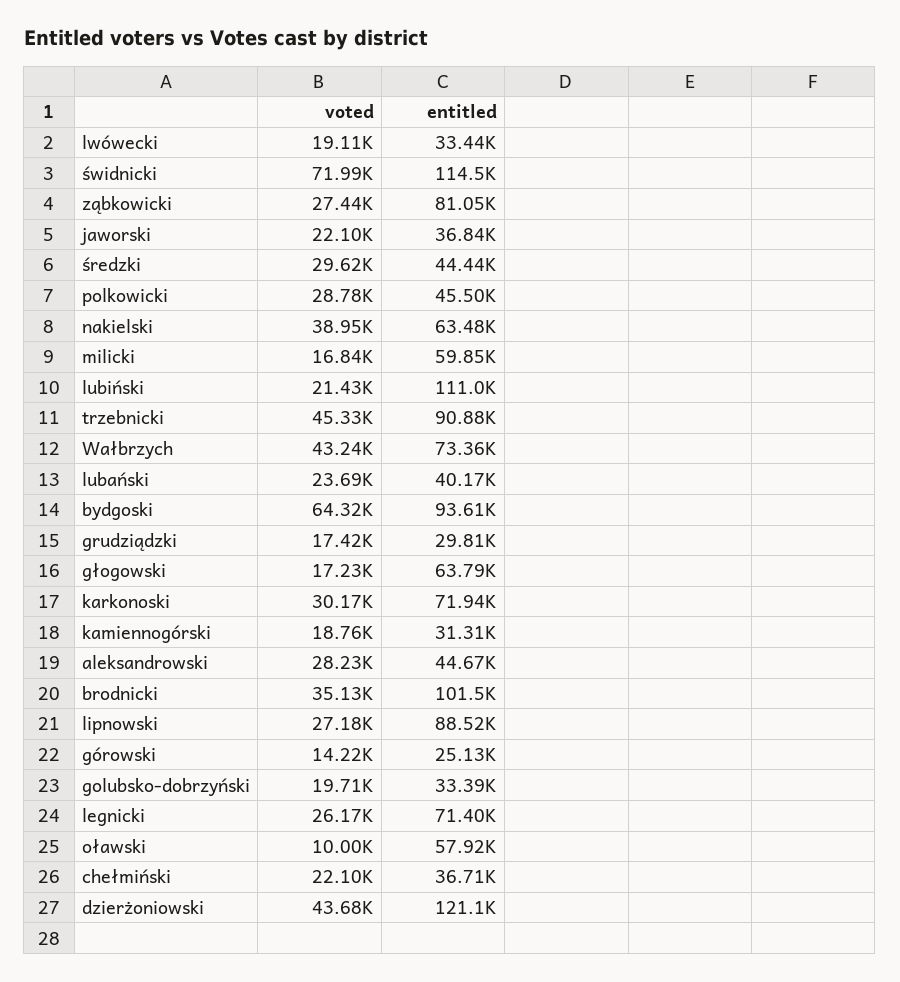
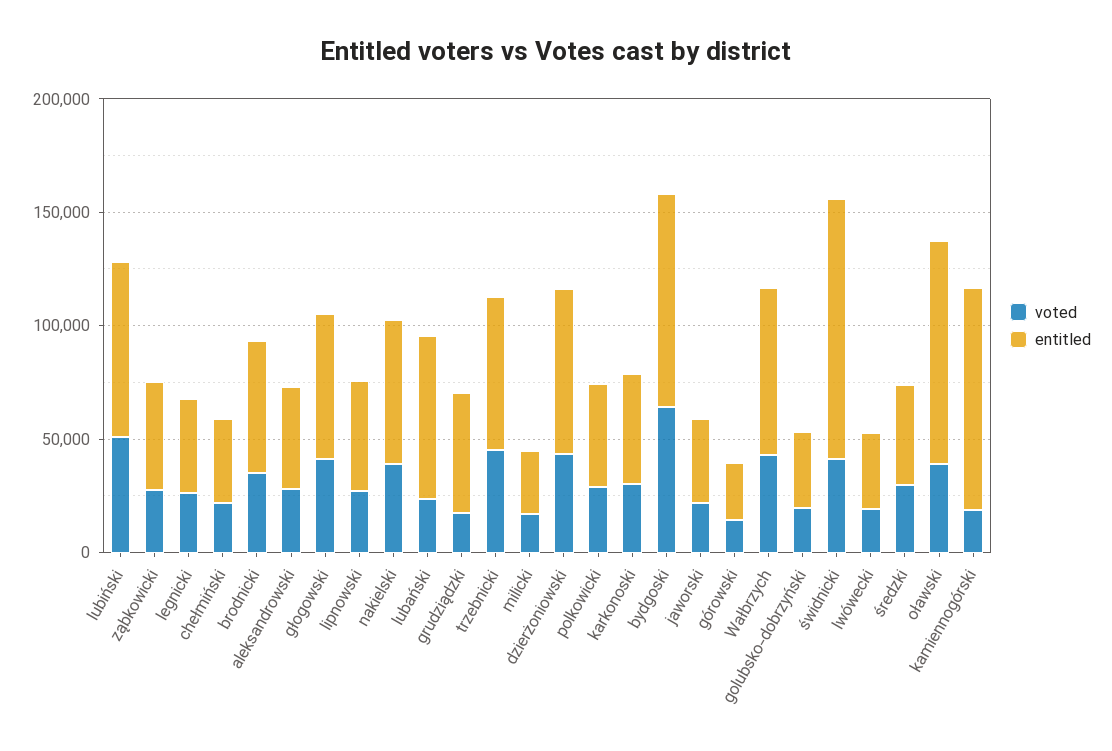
voted, świdnicki: 71990 -> 40000
entitled, ząbkowicki: 81050 -> 50000
entitled, milicki: 59850 -> 30000
voted, lubiński: 21430 -> 50000
entitled, lubiński: 111000 -> 80000
entitled, trzebnicki: 90880 -> 70000
entitled, lubański: 40170 -> 70000
entitled, grudziądzki: 29810 -> 50000
voted, głogowski: 17230 -> 40000
entitled, karkonoski: 71940 -> 50000
entitled, kamiennogórski: 31310 -> 100000
entitled, brodnicki: 101500 -> 60000
entitled, lipnowski: 88520 -> 50000
entitled, legnicki: 71400 -> 40000
voted, oławski: 10000 -> 40000
entitled, oławski: 57920 -> 100000
entitled, dzierżoniowski: 121100 -> 70000

